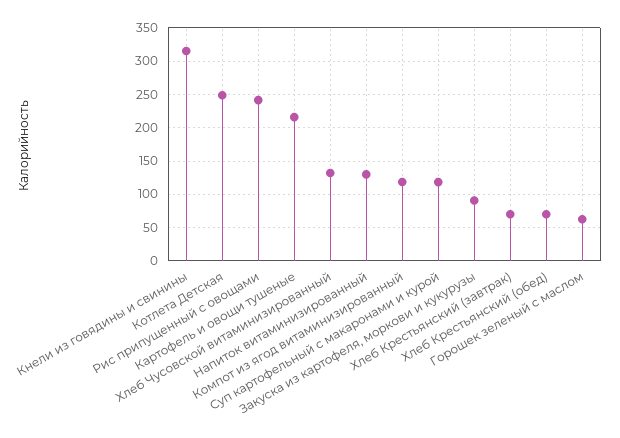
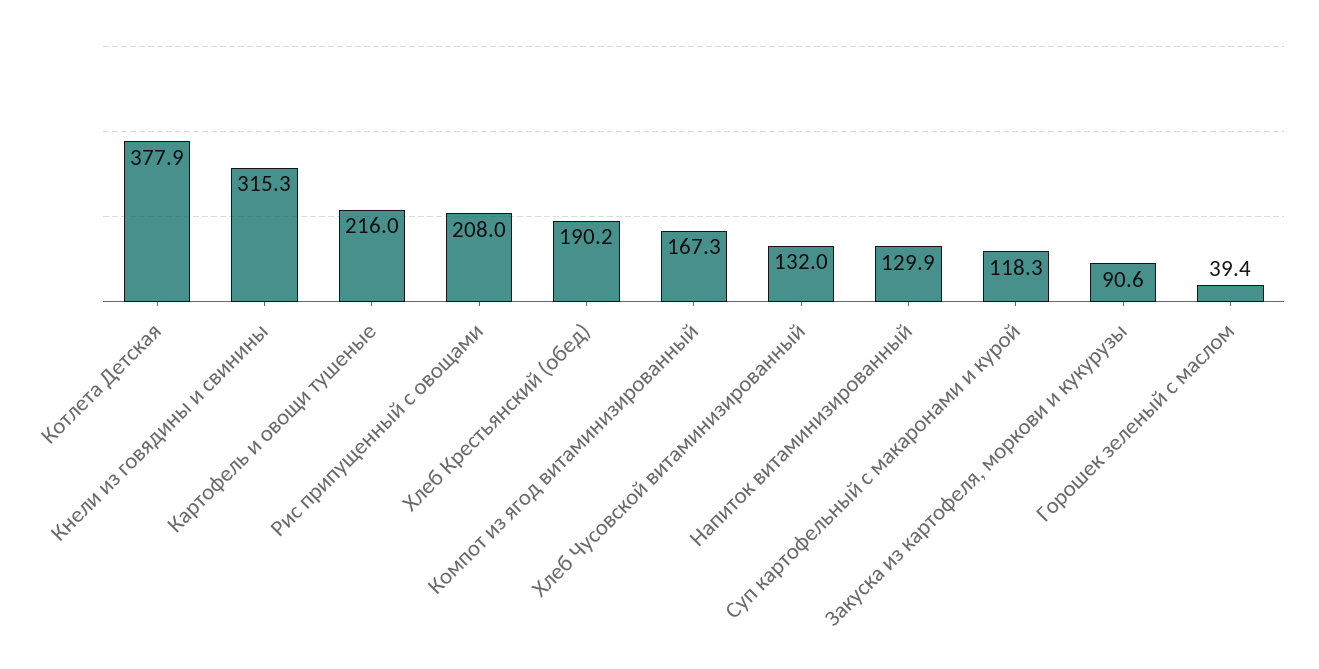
Котлета Детская: 250 -> 377.9
Рис припущенный с овощами: 240 -> 208
Компот из ягод витаминизированный: 120 -> 167.3
Хлеб Крестьянский (завтрак): 70 -> none
Хлеб Крестьянский (обед): 70 -> 190.2
Горошек зеленый с маслом: 60 -> 39.4

